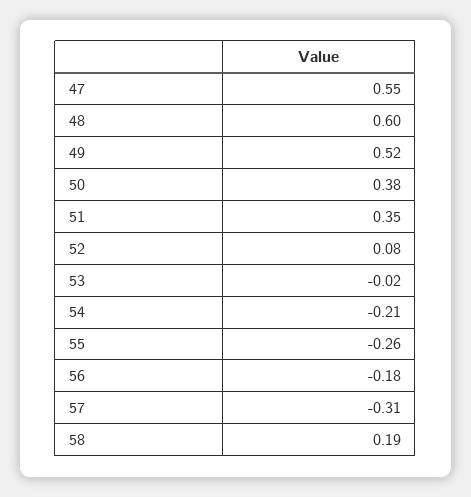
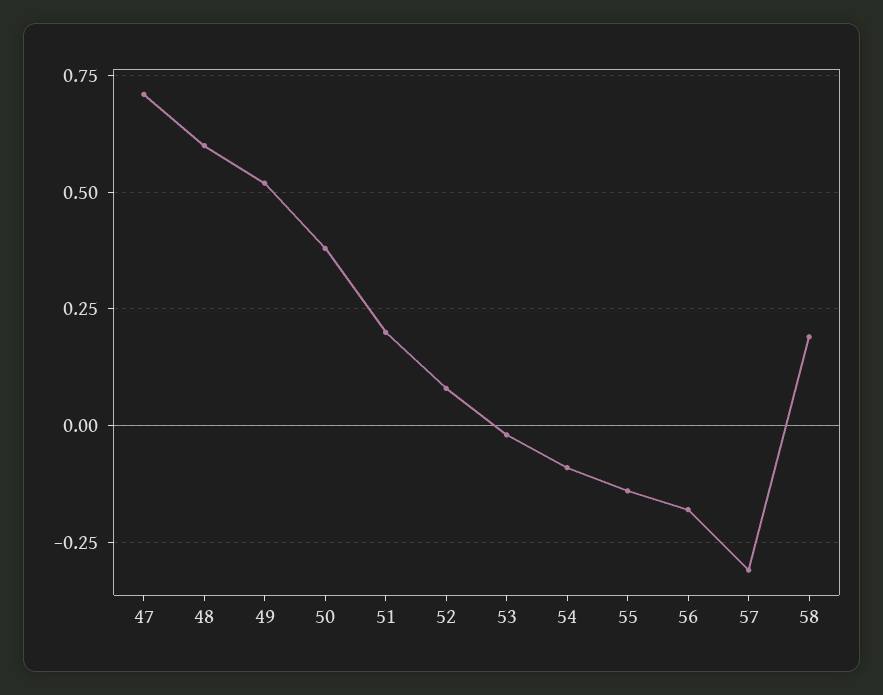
47: 0.55 -> 0.7
51: 0.35 -> 0.2
54: -0.21 -> -0.1
55: -0.26 -> -0.15

